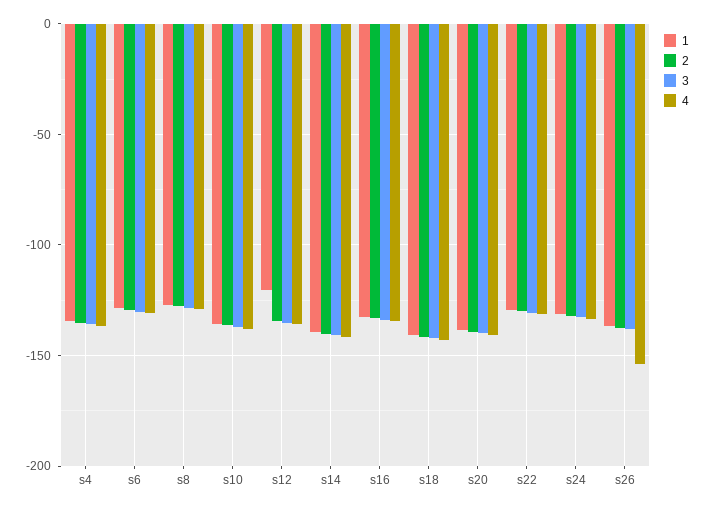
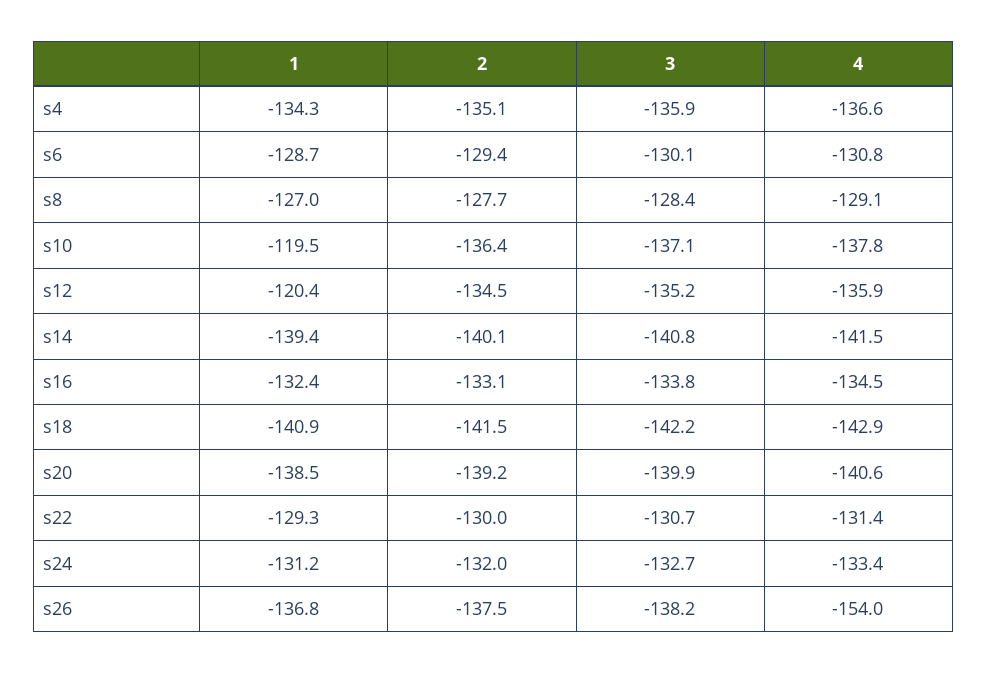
1, s10: -135 -> -119.5

